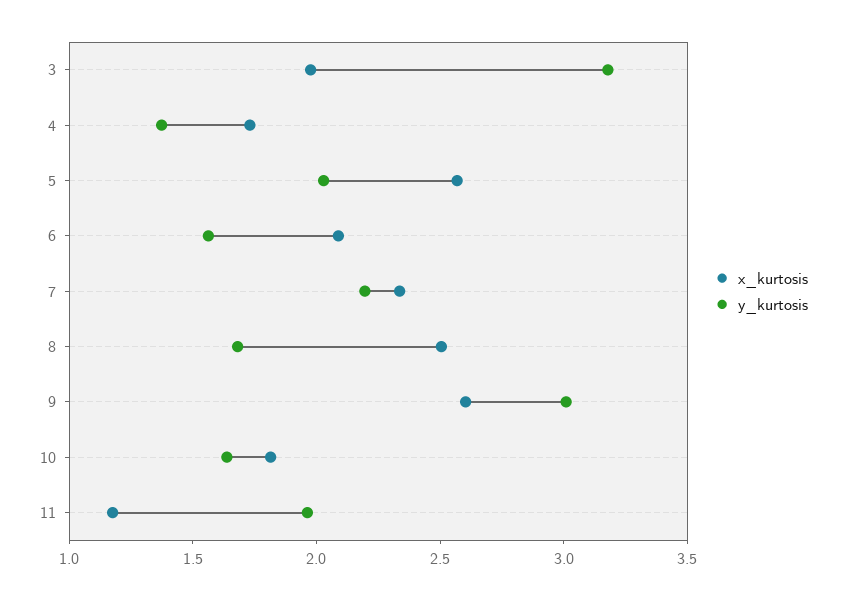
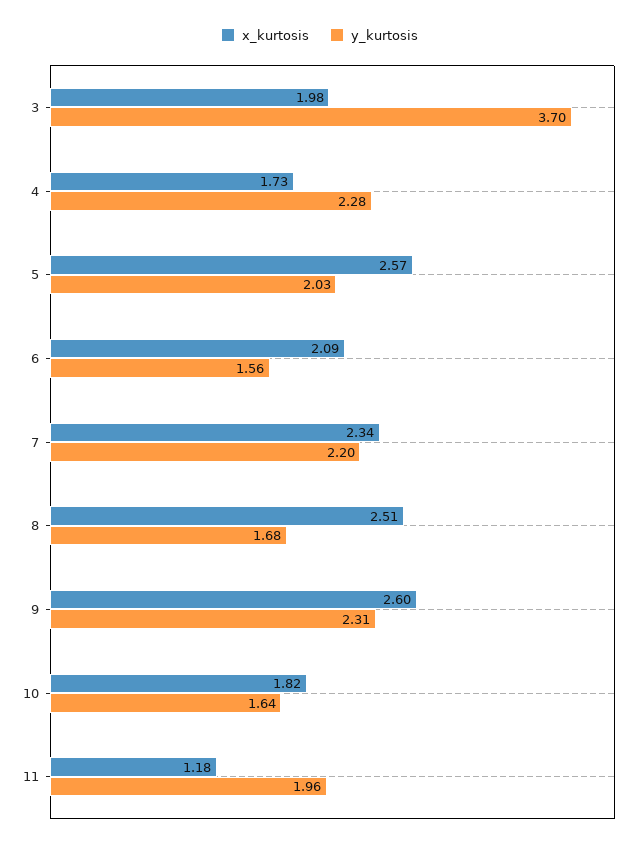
y_kurtosis, 3: 3.2 -> 3.7
y_kurtosis, 4: 1.4 -> 2.28
y_kurtosis, 9: 3 -> 2.31

